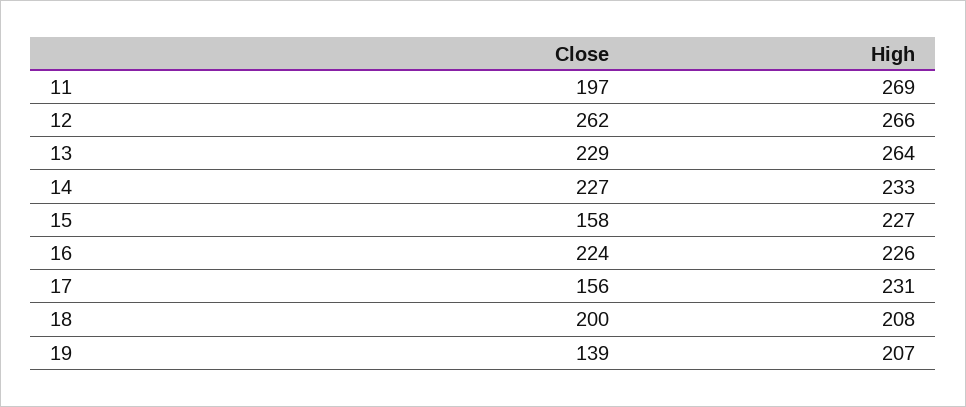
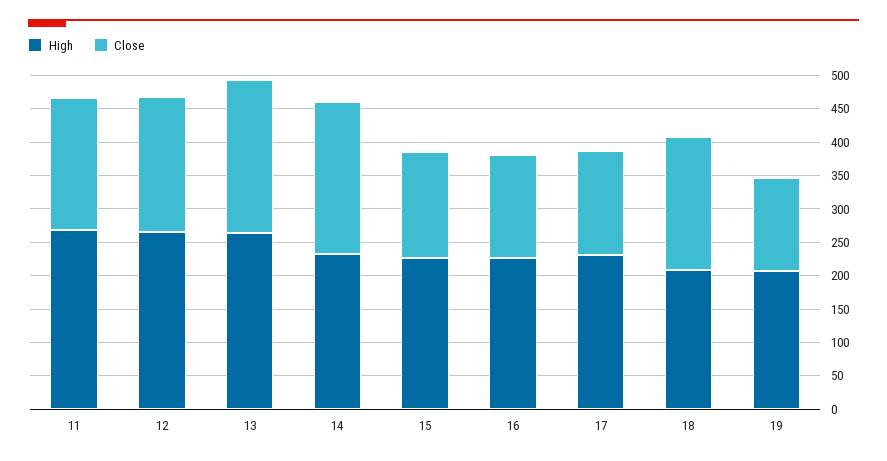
Close, 12: 262 -> 200
Close, 16: 224 -> 150

